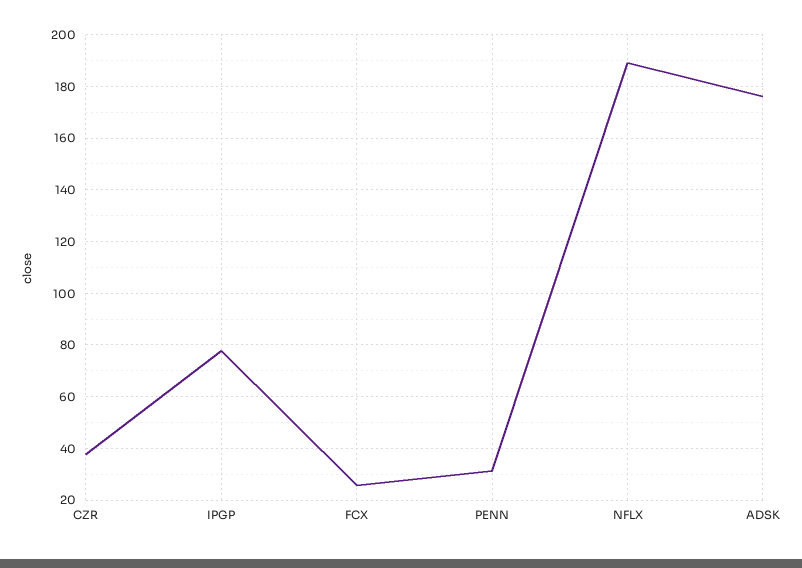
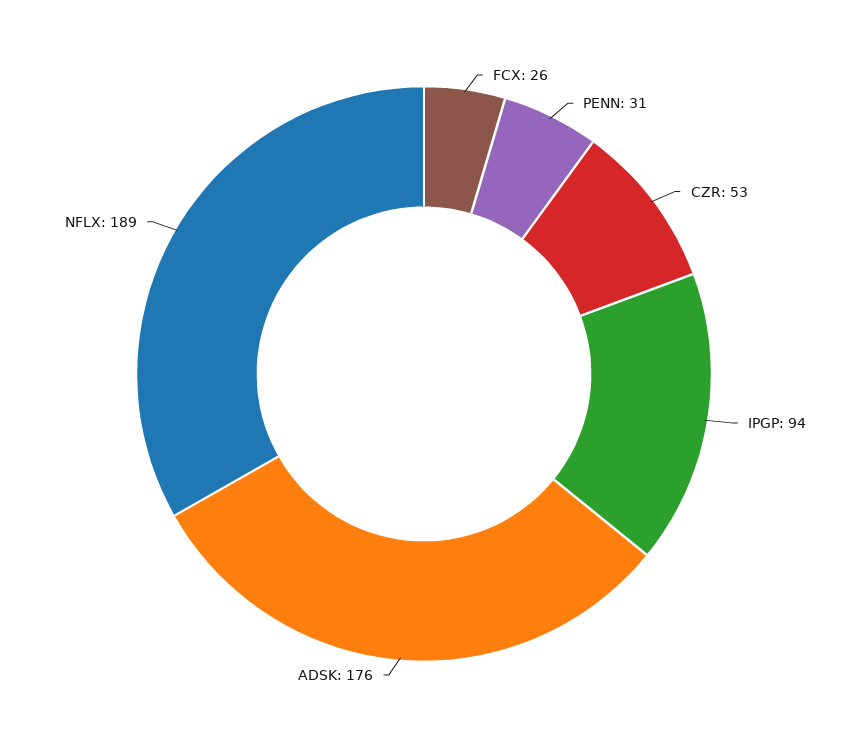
CZR: 37.5 -> 53
IPGP: 77.5 -> 94

